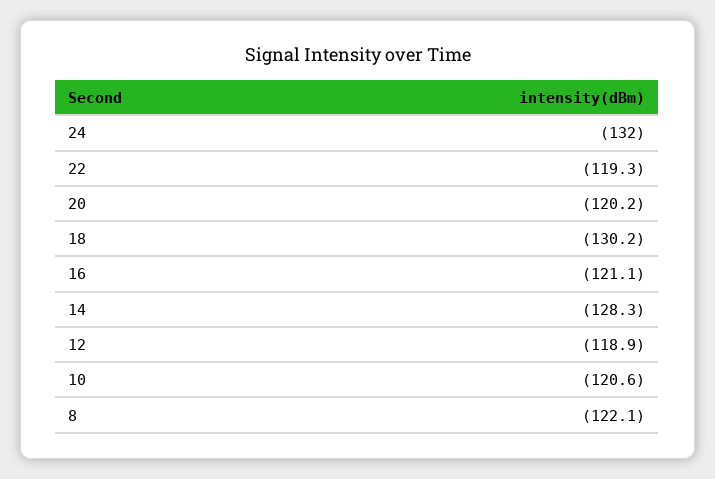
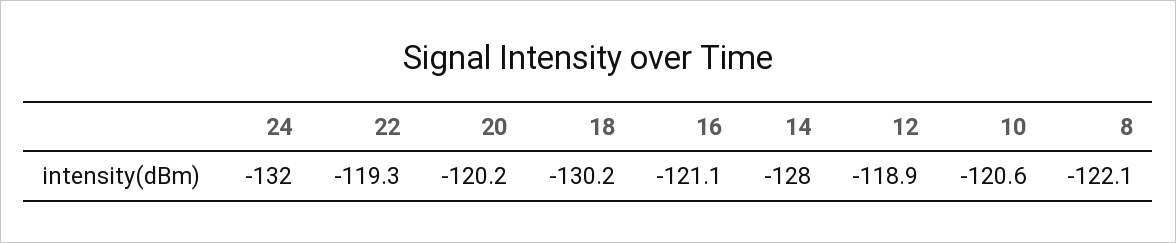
14: -128.3 -> -128

